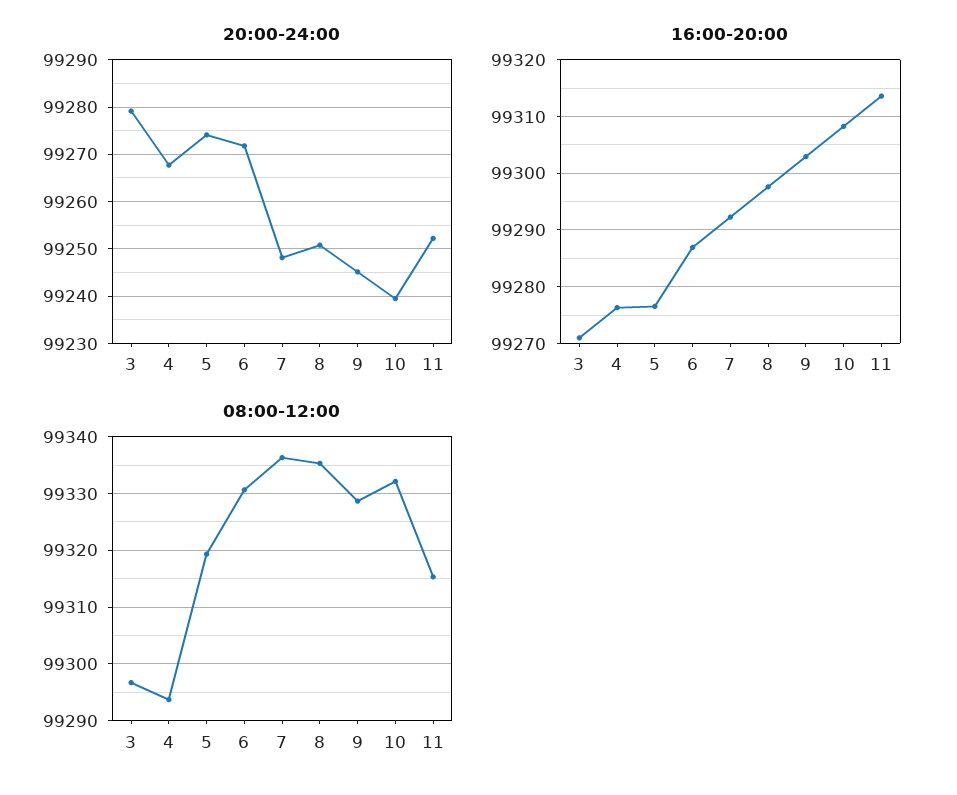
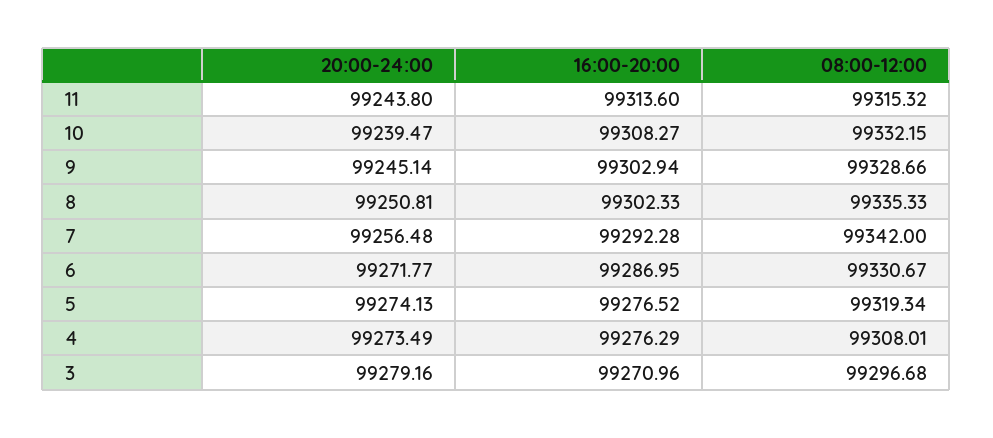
20:00-24:00, 4: 99268 -> 99273.49
20:00-24:00, 7: 99248 -> 99256.48
20:00-24:00, 11: 99252 -> 99243.8
16:00-20:00, 8: 99298 -> 99302.33
08:00-12:00, 4: 99294 -> 99308.01
08:00-12:00, 7: 99336 -> 99342

